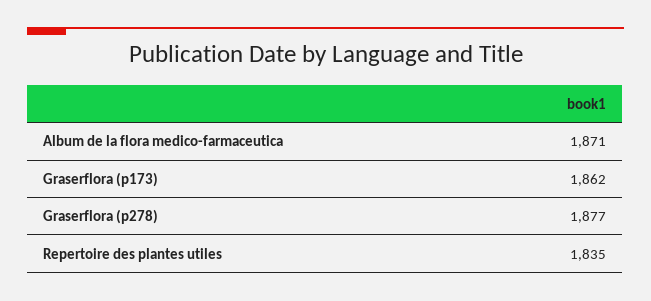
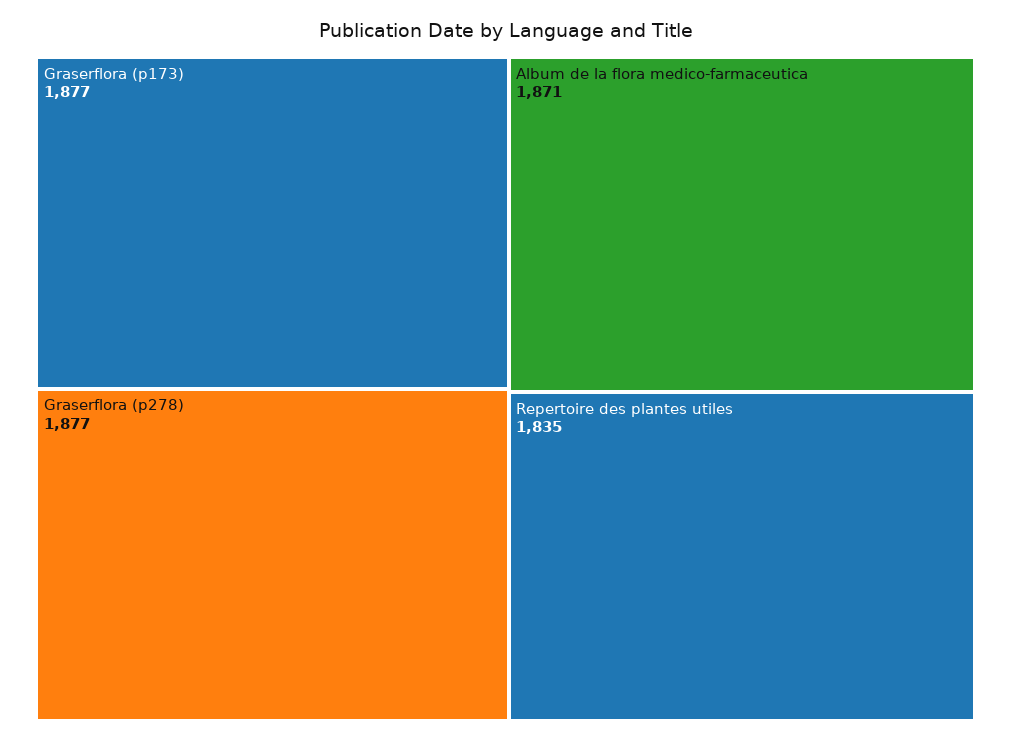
Graserflora (p173): 1862 -> 1877

